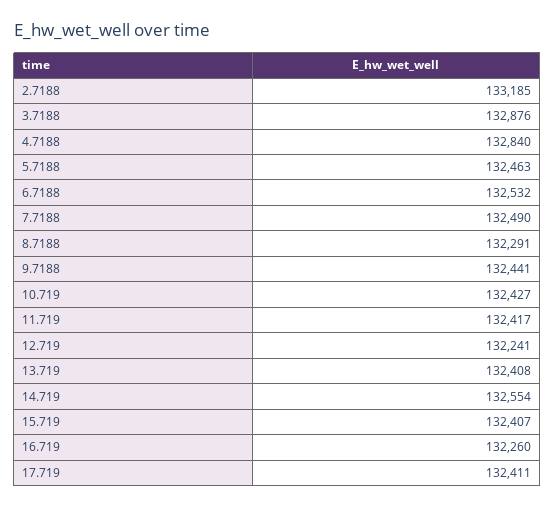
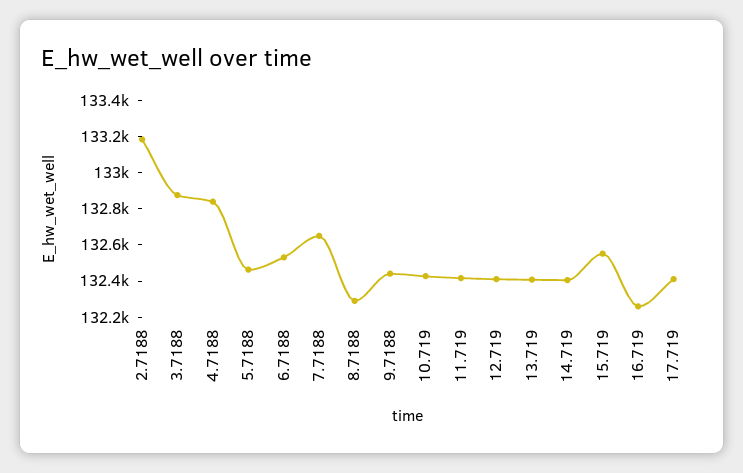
7.7188: 132490 -> 132650
12.719: 132241 -> 132400
14.719: 132554 -> 132400
15.719: 132407 -> 132550

